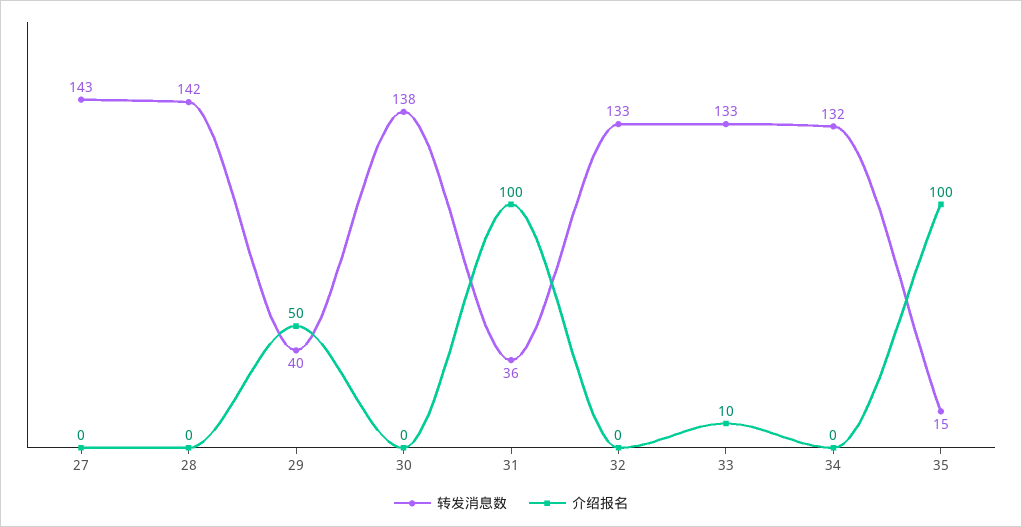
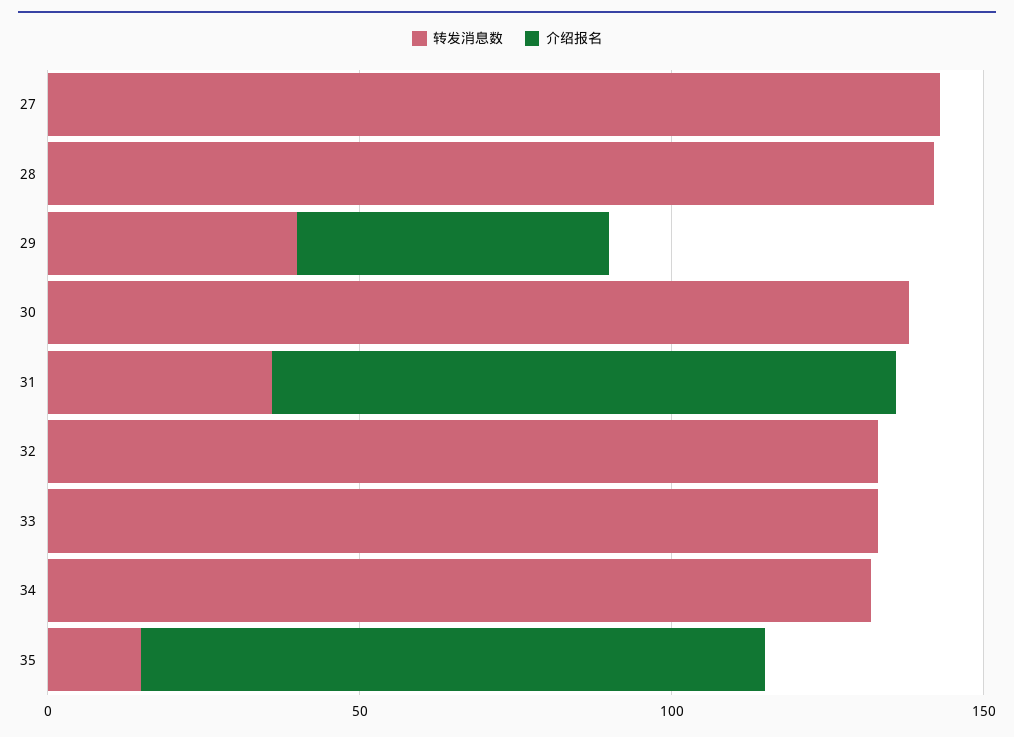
介绍报名, 33: 10 -> 0

